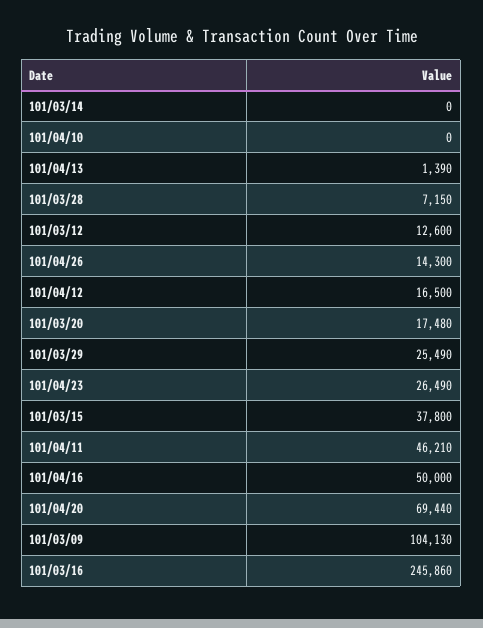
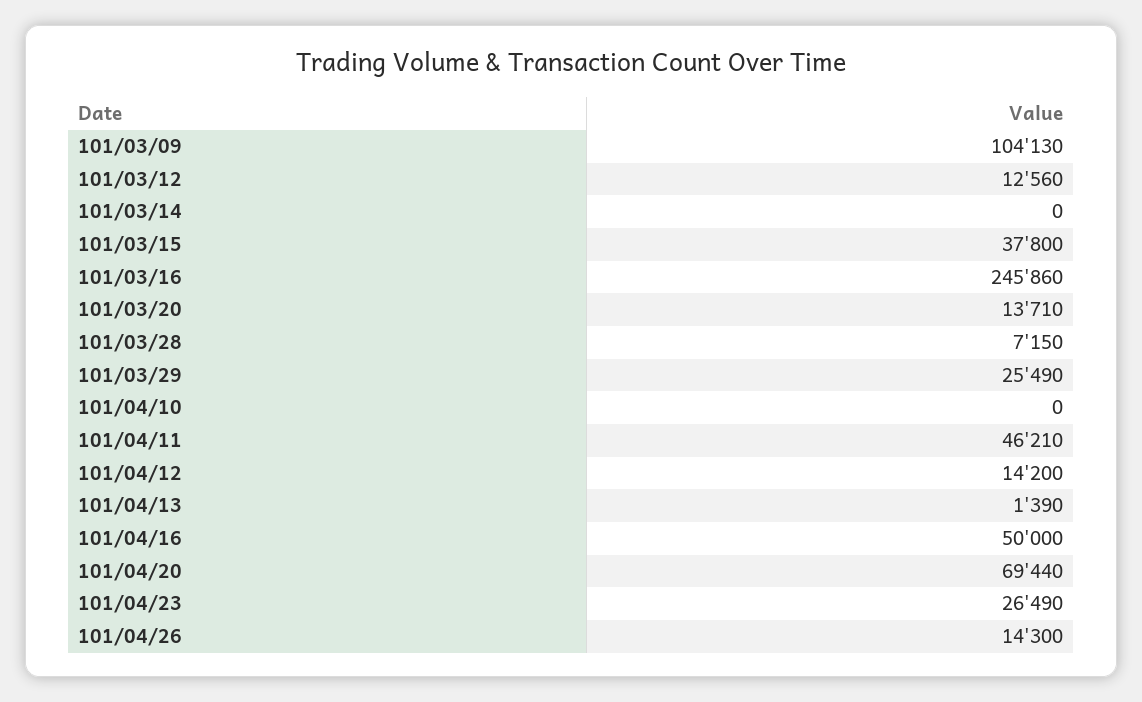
101/03/12: 12600 -> 12560
101/04/12: 16500 -> 14200
101/03/20: 17480 -> 13710

